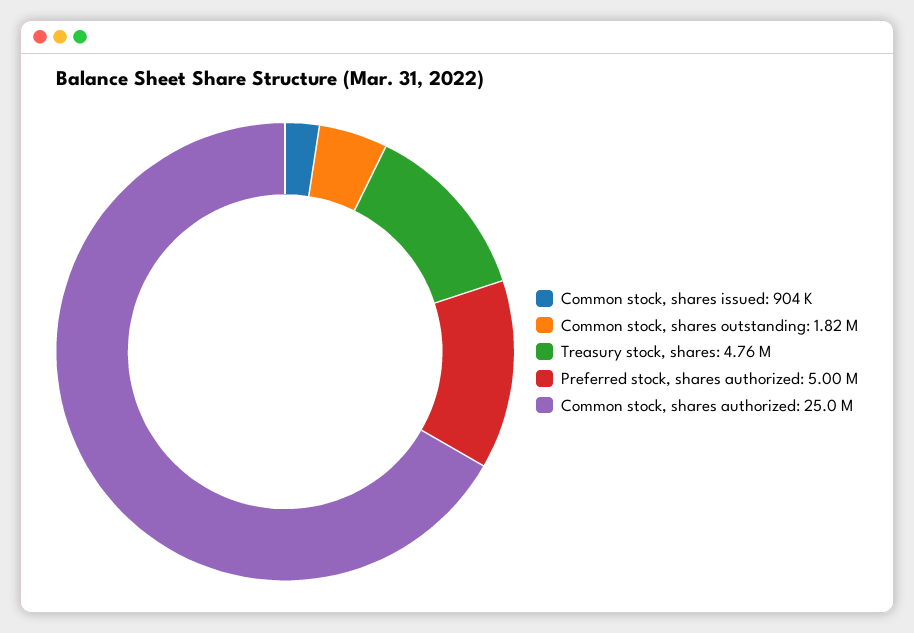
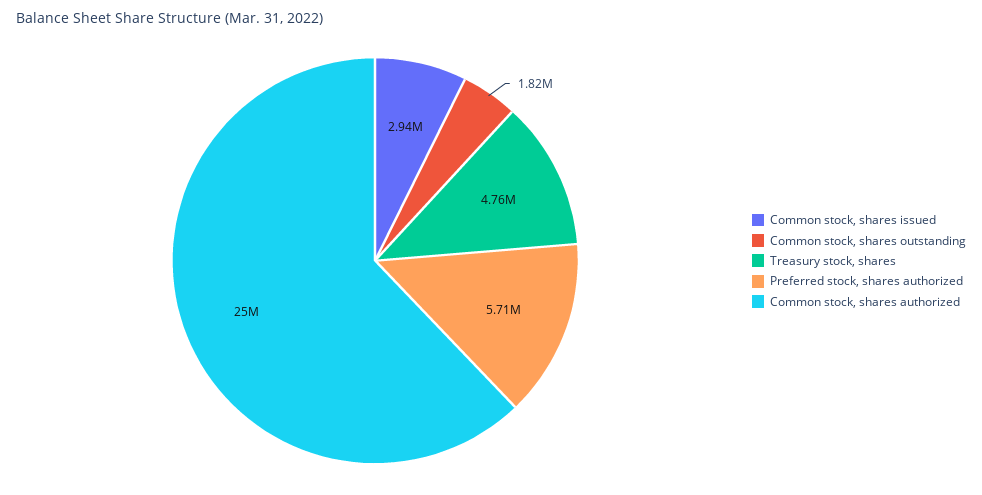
Common stock, shares issued: 904000 -> 2940000
Preferred stock, shares authorized: 5000000 -> 5710000

